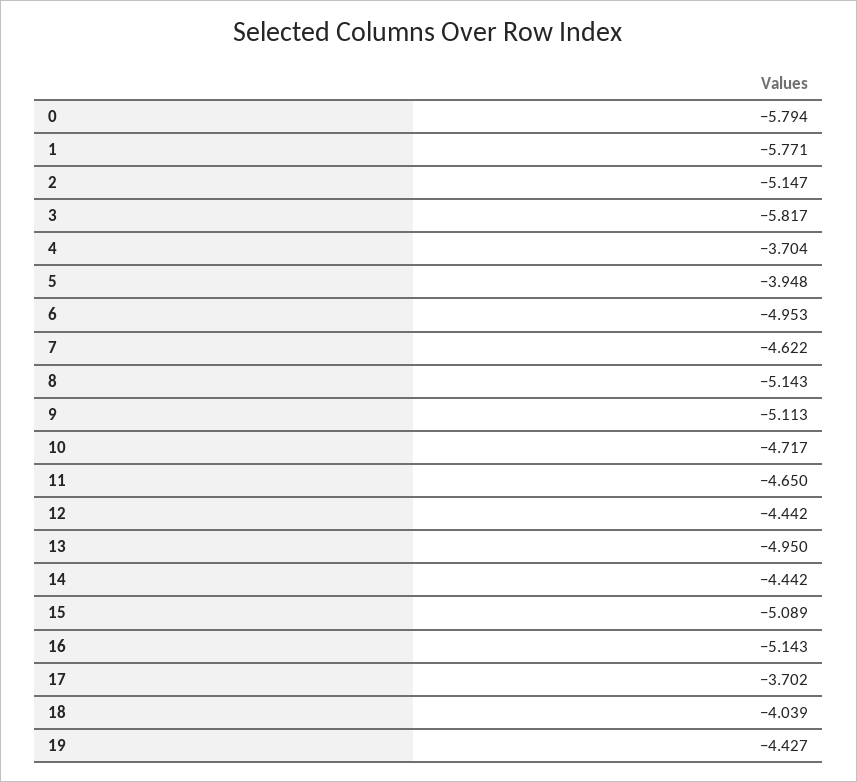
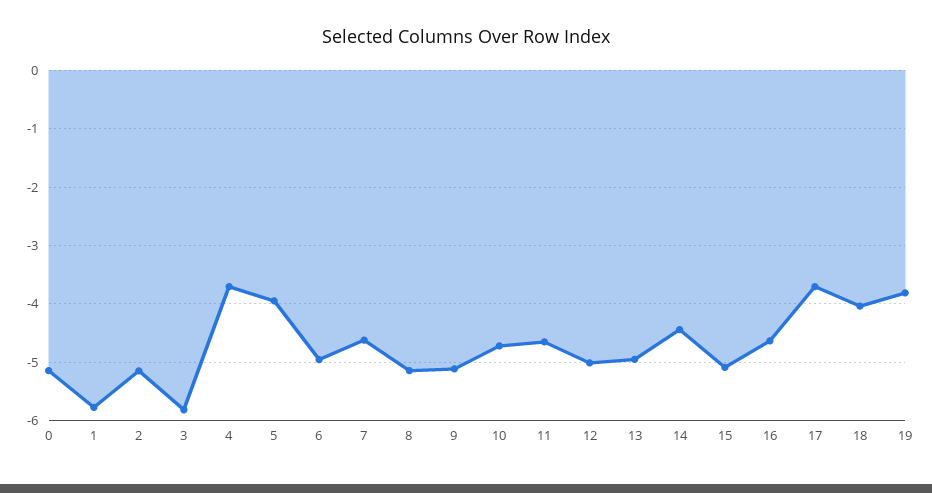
0: -5.794 -> -5.2
12: -4.442 -> -5
16: -5.143 -> -4.6
19: -4.427 -> -3.8

